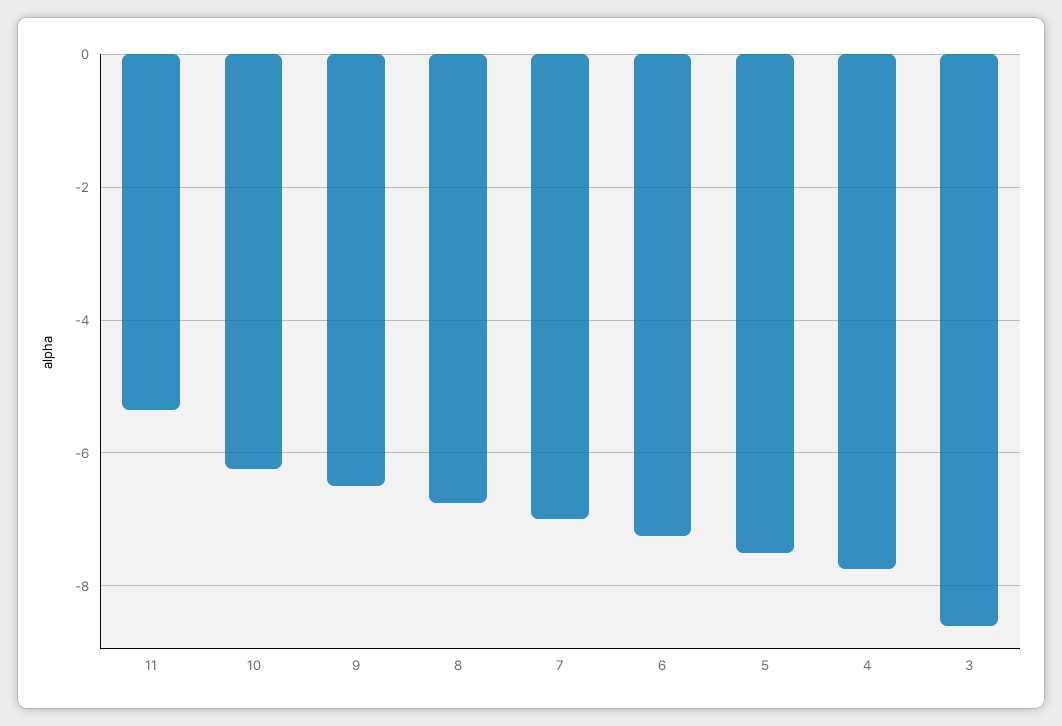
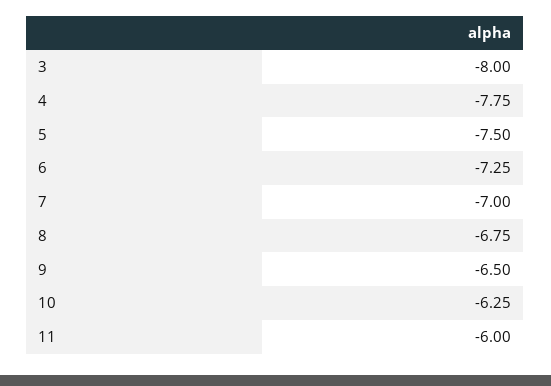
11: -5.4 -> -6
3: -8.6 -> -8

